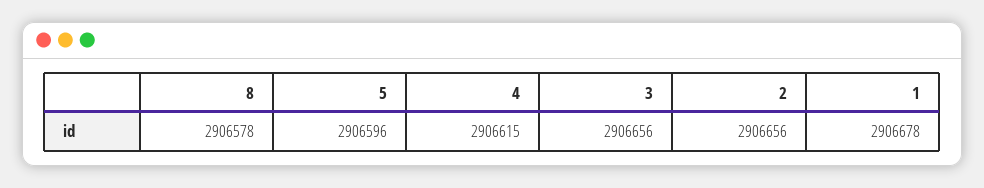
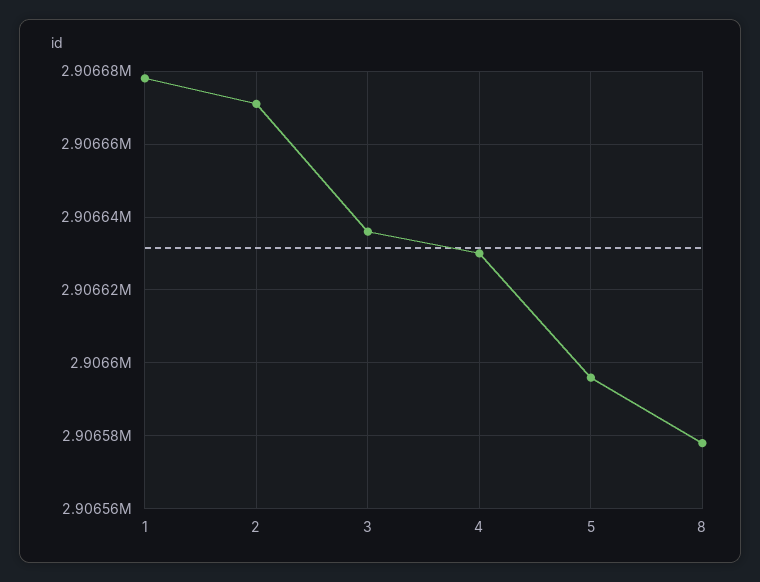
4: 2906615 -> 2906630
3: 2906656 -> 2906635
2: 2906656 -> 2906670

